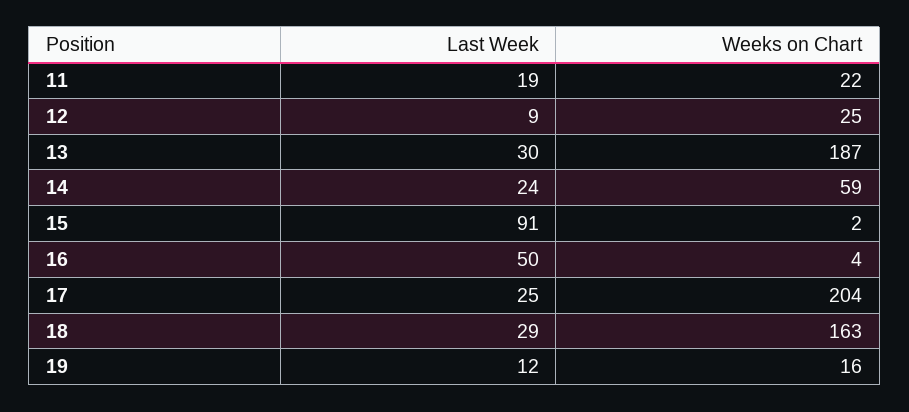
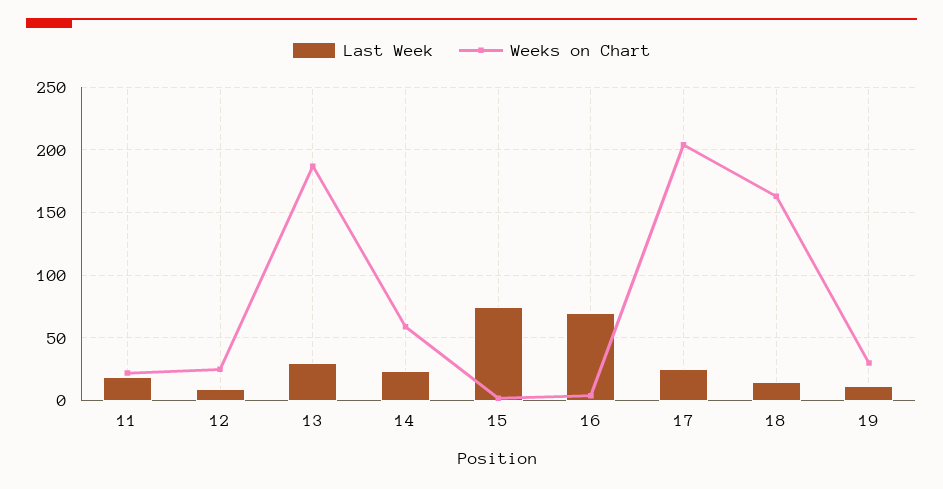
Last Week, 15: 91 -> 75
Last Week, 16: 50 -> 70
Last Week, 18: 29 -> 15
Weeks on Chart, 19: 16 -> 30

